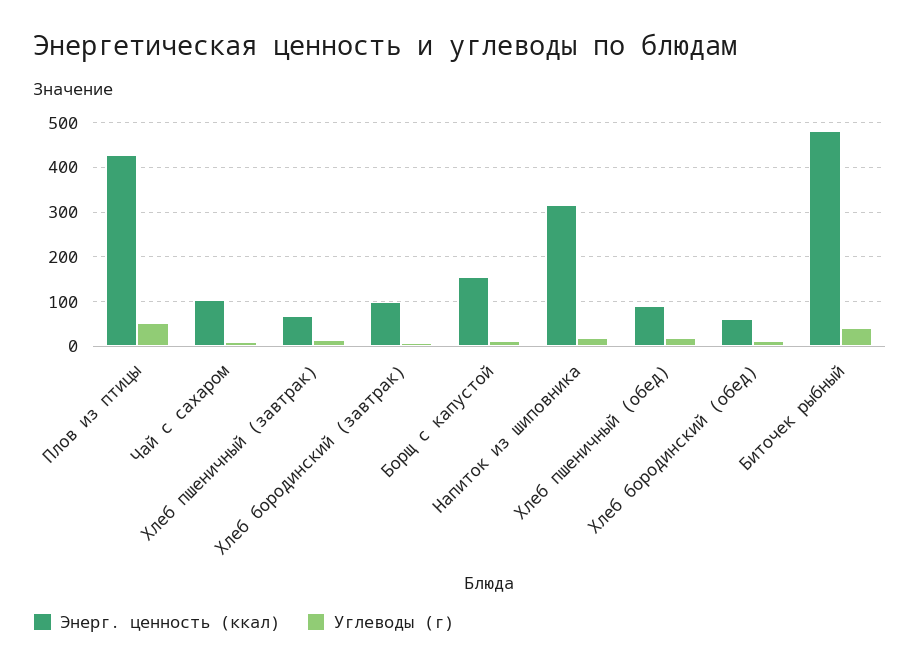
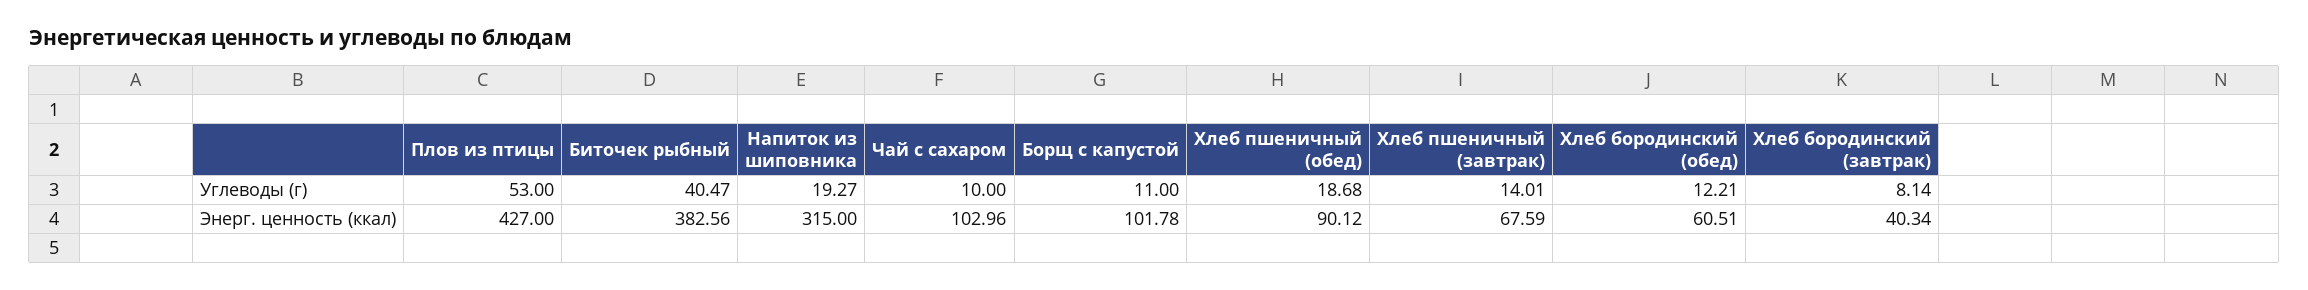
Энерг. ценность (ккал), Хлеб бородинский (завтрак): 100 -> 40.34
Энерг. ценность (ккал), Борщ с капустой: 160 -> 101.78
Энерг. ценность (ккал), Биточек рыбный: 480 -> 382.56

